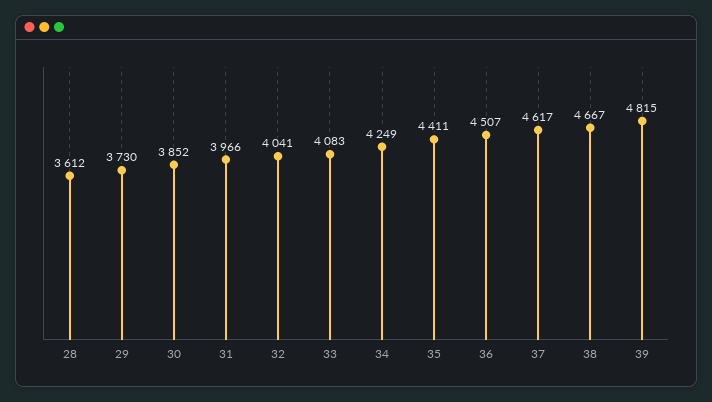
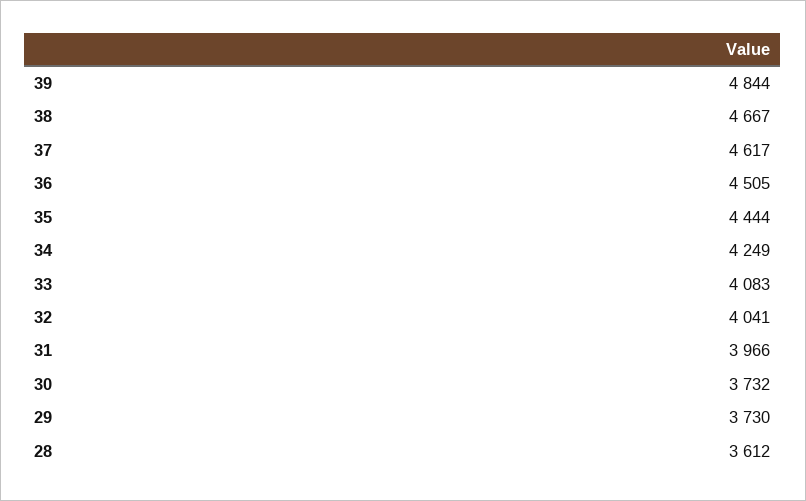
30: 3852 -> 3732
35: 4411 -> 4444
36: 4507 -> 4505
39: 4815 -> 4844

